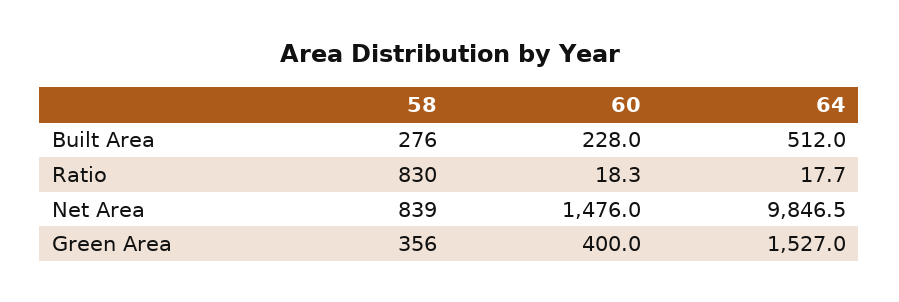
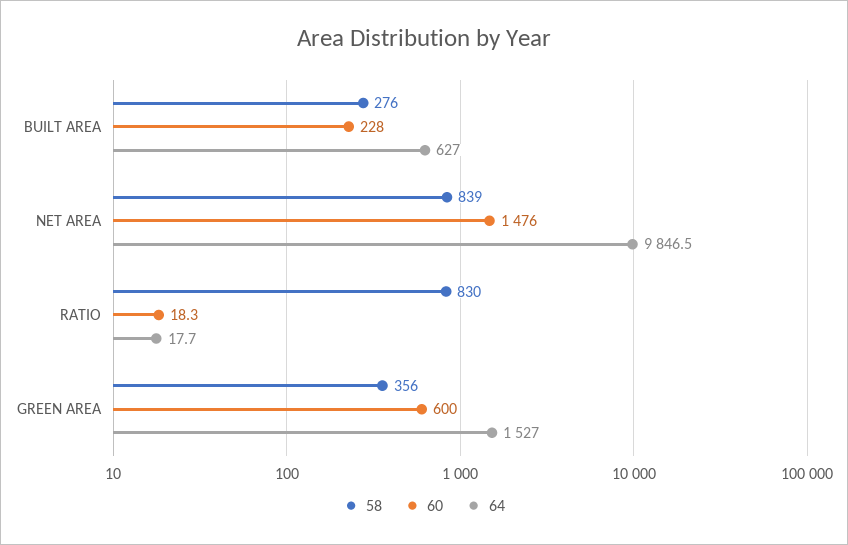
64, Built Area: 512 -> 627
60, Green Area: 400 -> 600

